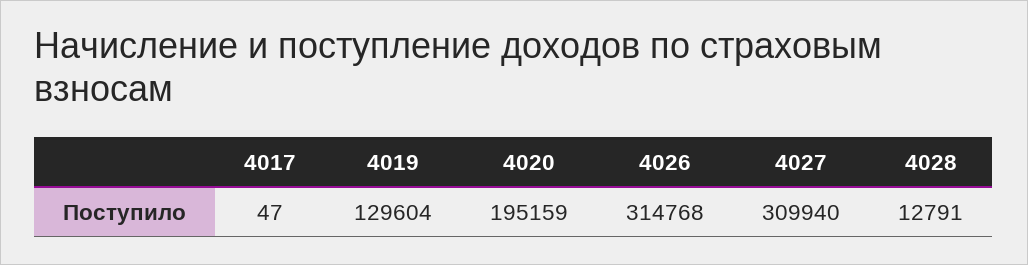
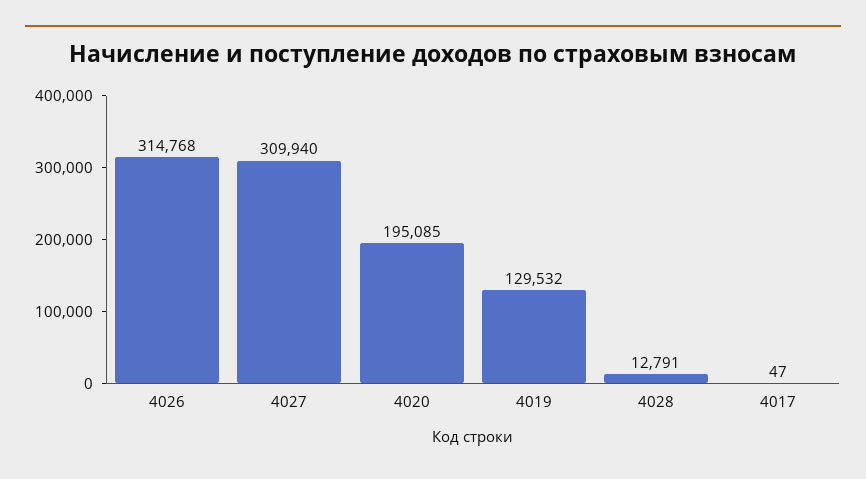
4019: 129604 -> 129532
4020: 195159 -> 195085

